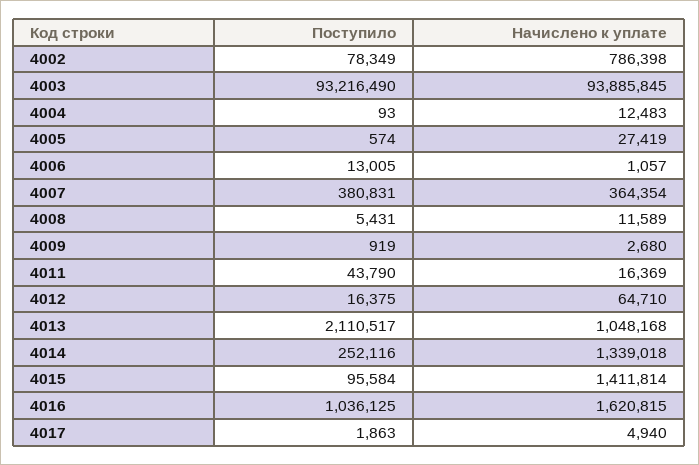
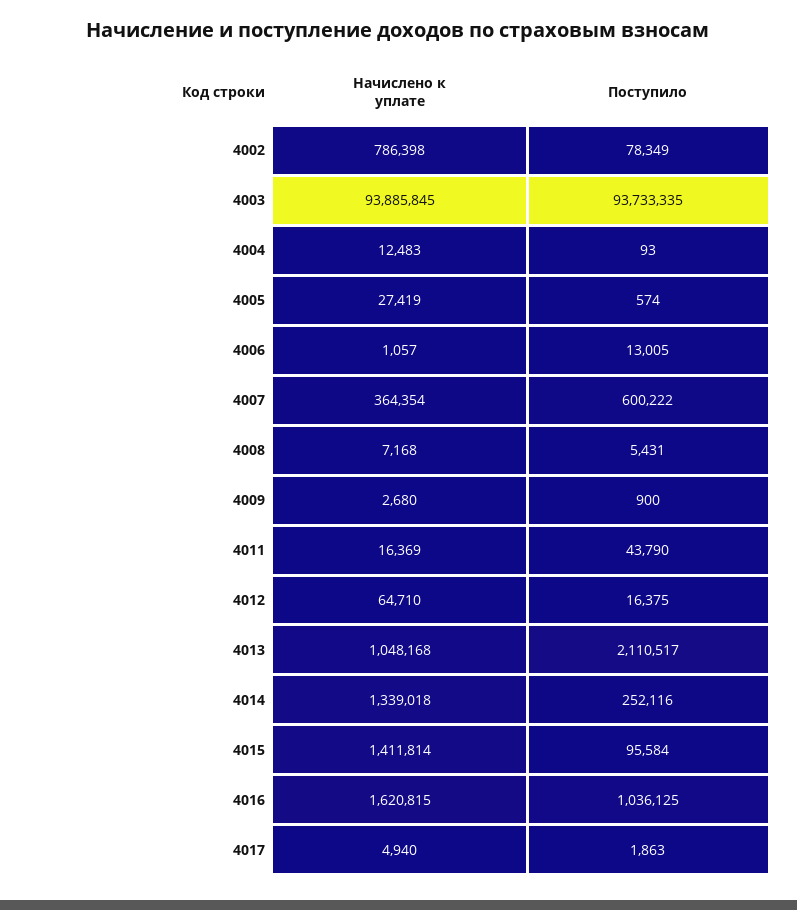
Поступило, 4003: 93216490 -> 93733335
Поступило, 4007: 380831 -> 600222
Начислено к уплате, 4008: 11589 -> 7168
Поступило, 4009: 919 -> 900

